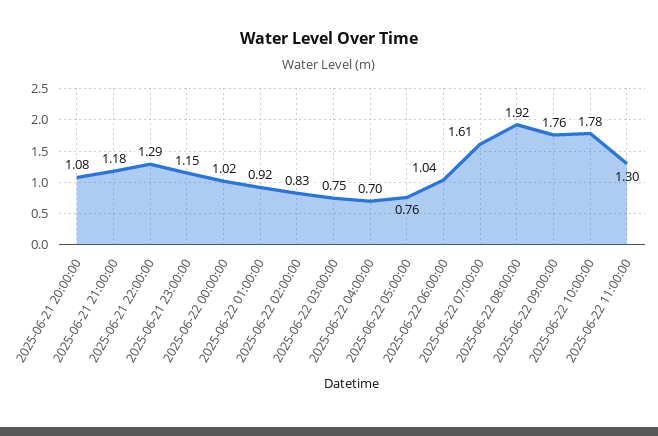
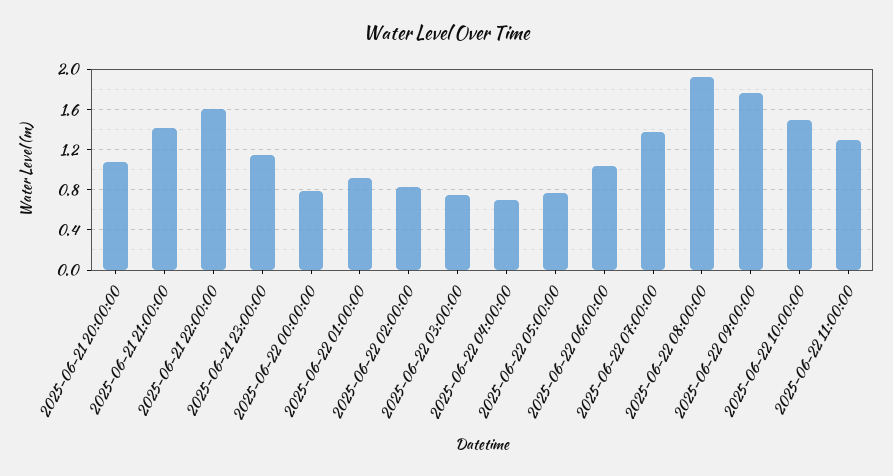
2025-06-21 21:00:00: 1.18 -> 1.4
2025-06-21 22:00:00: 1.29 -> 1.6
2025-06-22 00:00:00: 1.02 -> 0.8
2025-06-22 07:00:00: 1.61 -> 1.4
2025-06-22 10:00:00: 1.78 -> 1.5

